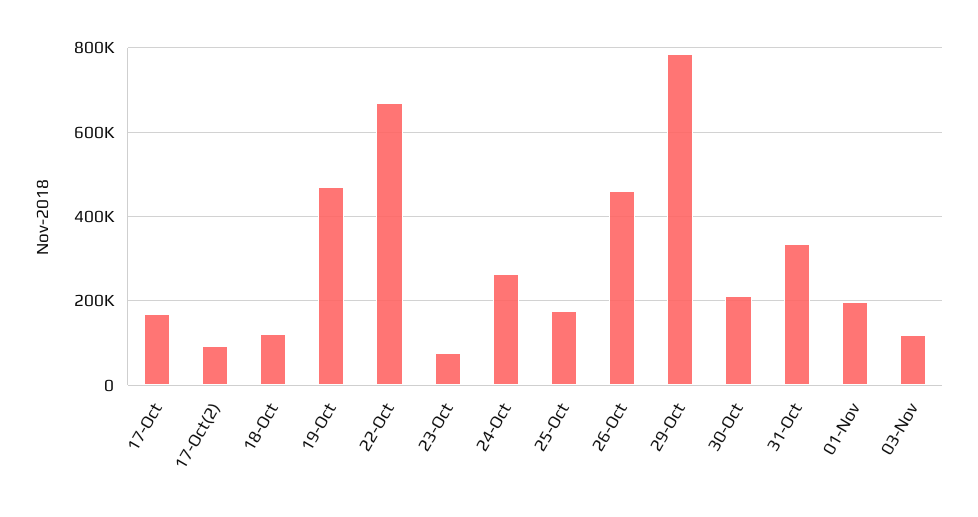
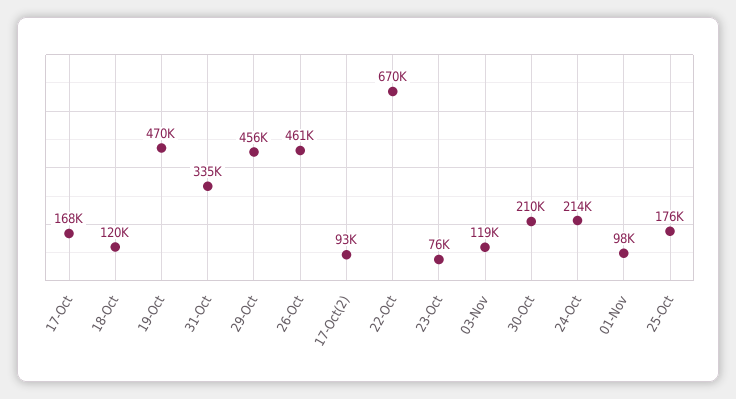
24-Oct: 260000 -> 214000
29-Oct: 780000 -> 456000
01-Nov: 200000 -> 98000

